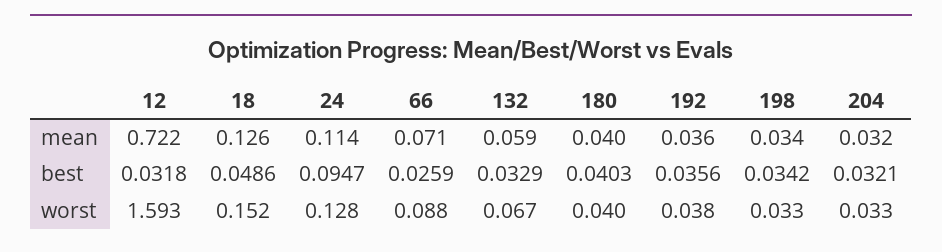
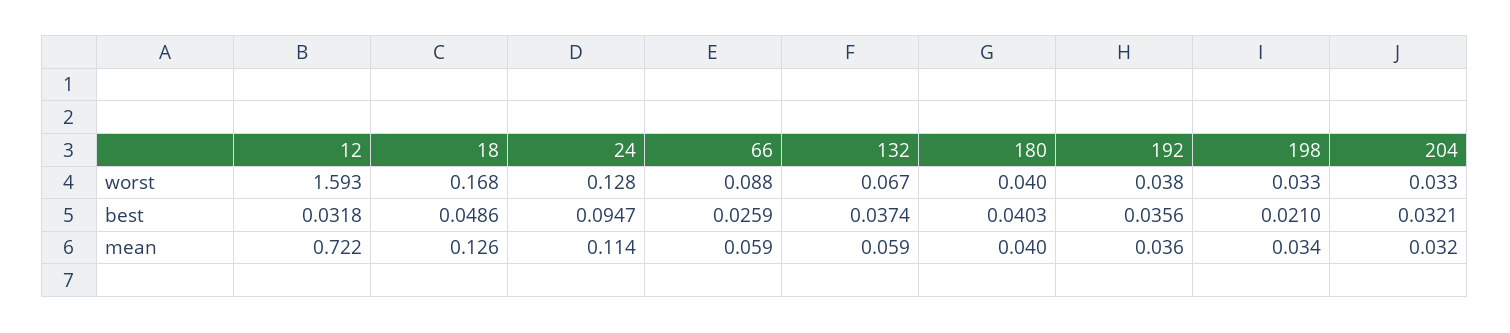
66, mean: 0.071 -> 0.059
132, best: 0.0329 -> 0.0374
198, best: 0.0342 -> 0.021
18, worst: 0.152 -> 0.168

